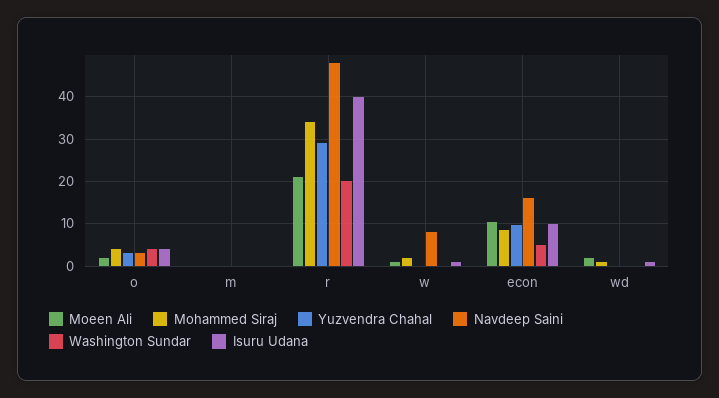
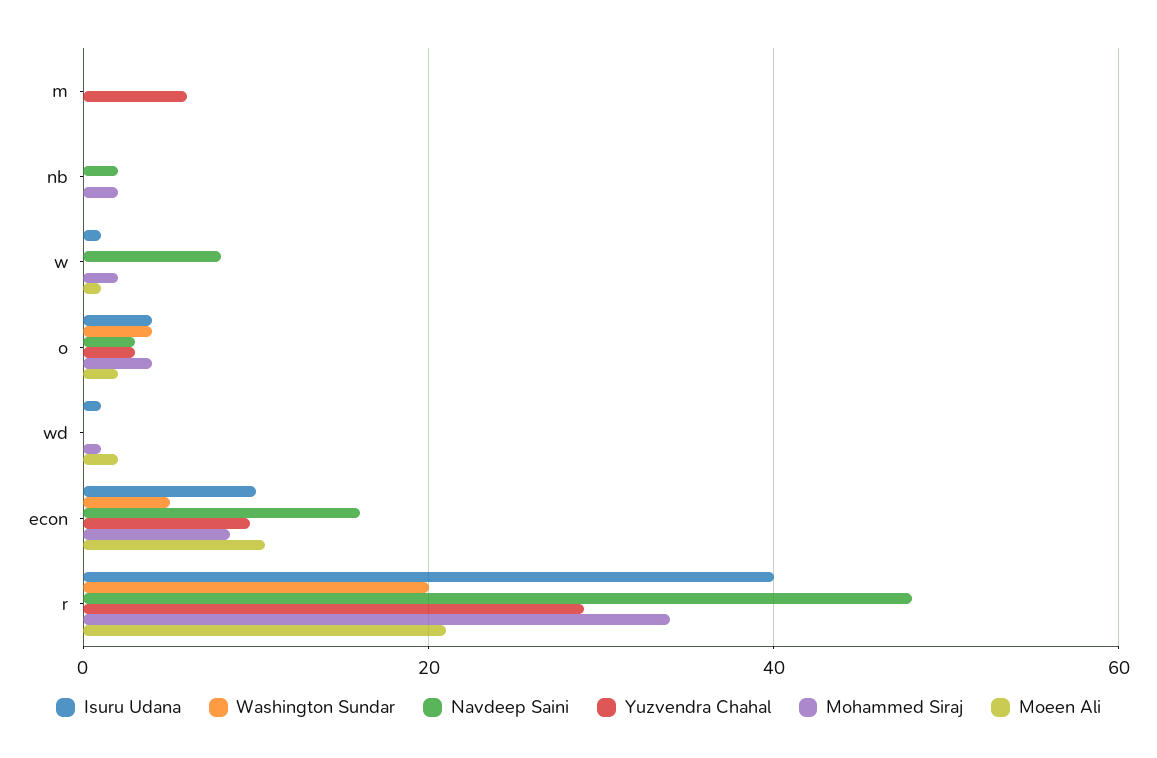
Yuzvendra Chahal, m: 0 -> 6
Isuru Udana, nb: none -> 0
Washington Sundar, nb: none -> 0
Navdeep Saini, nb: none -> 2
Yuzvendra Chahal, nb: none -> 0
Mohammed Siraj, nb: none -> 2
Moeen Ali, nb: none -> 0

